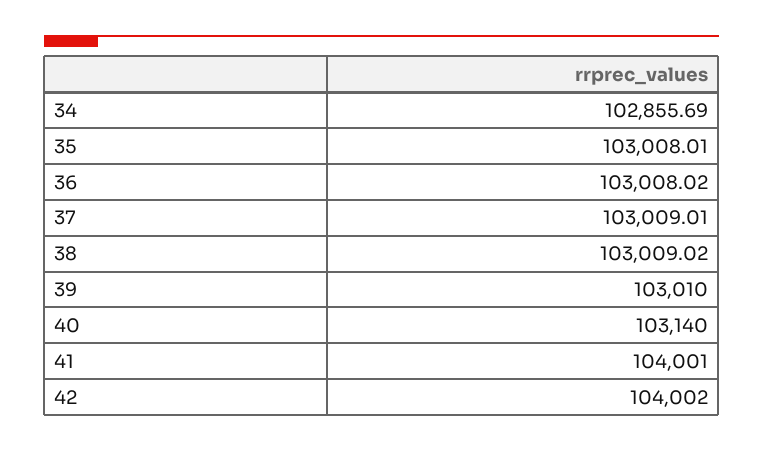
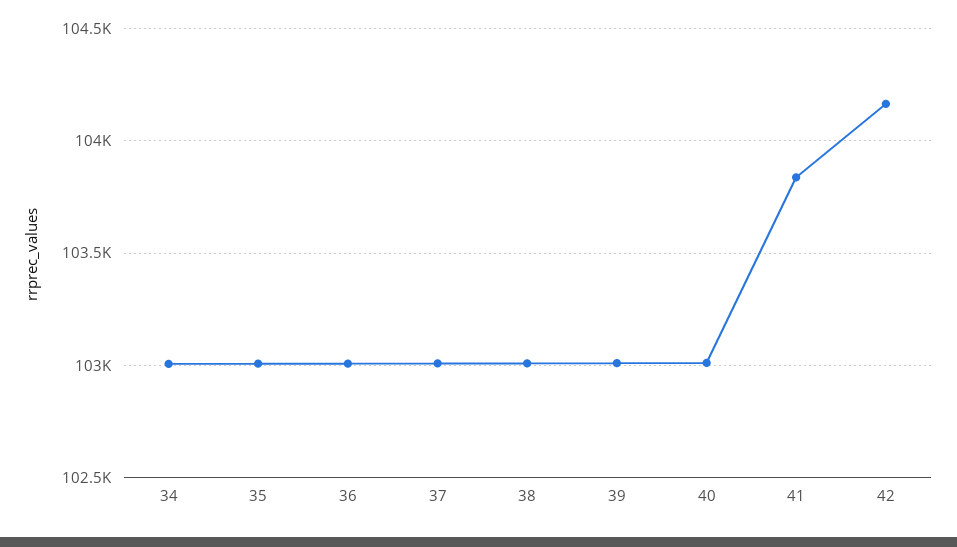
34: 102855.69 -> 103000
40: 103140 -> 103000
41: 104001 -> 103850
42: 104002 -> 104150

